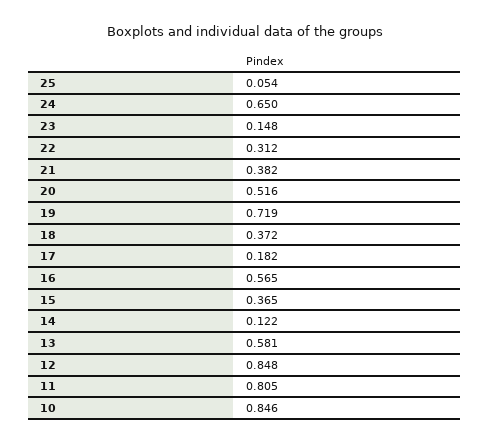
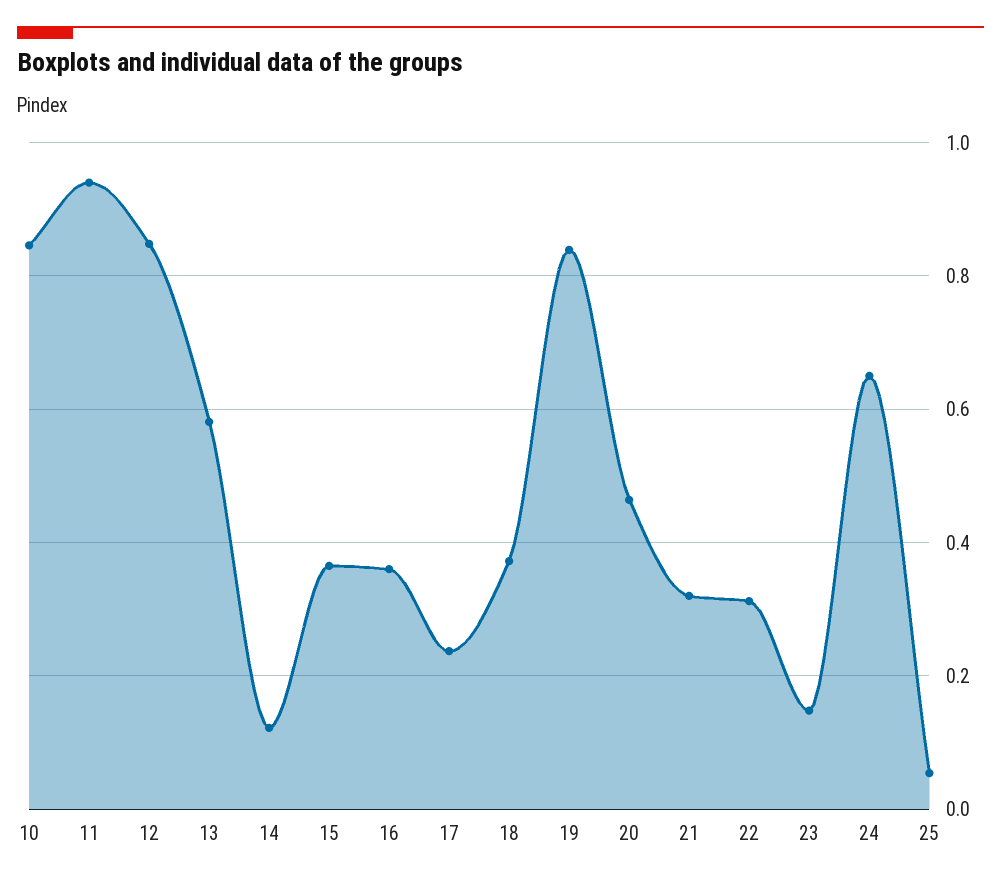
21: 0.382 -> 0.32
20: 0.516 -> 0.46
19: 0.719 -> 0.84
17: 0.182 -> 0.24
16: 0.565 -> 0.36
11: 0.805 -> 0.94

